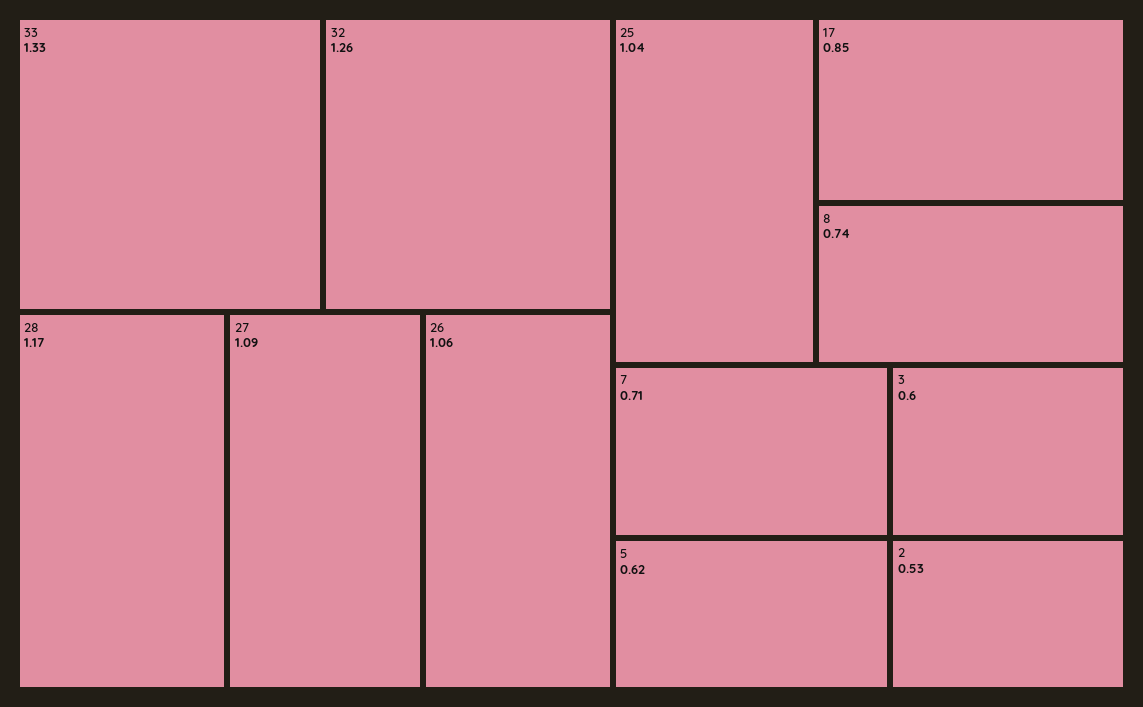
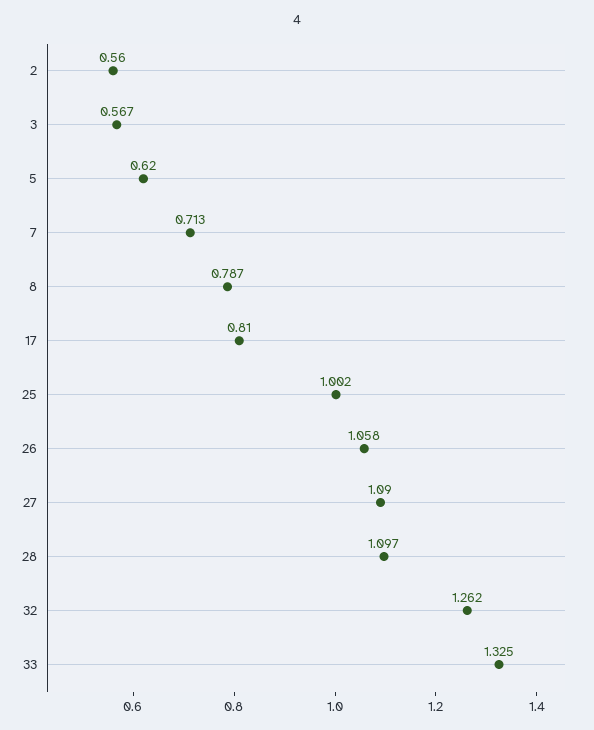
28: 1.17 -> 1.097
25: 1.04 -> 1.002
17: 0.85 -> 0.81
8: 0.74 -> 0.787
3: 0.6 -> 0.567
2: 0.53 -> 0.56

